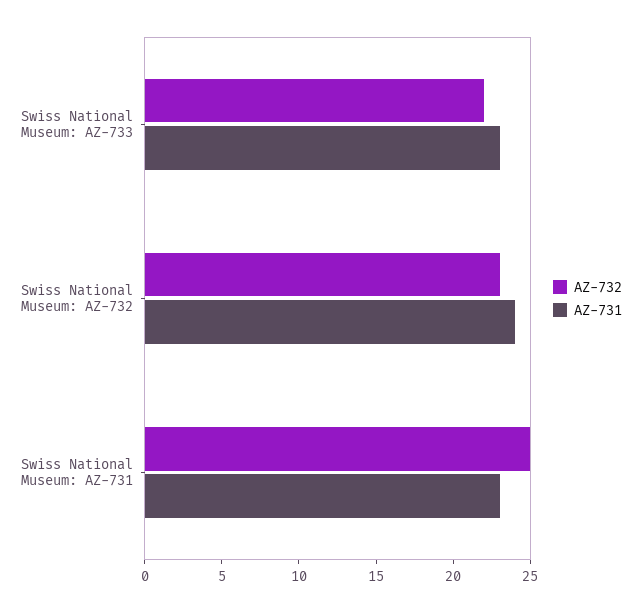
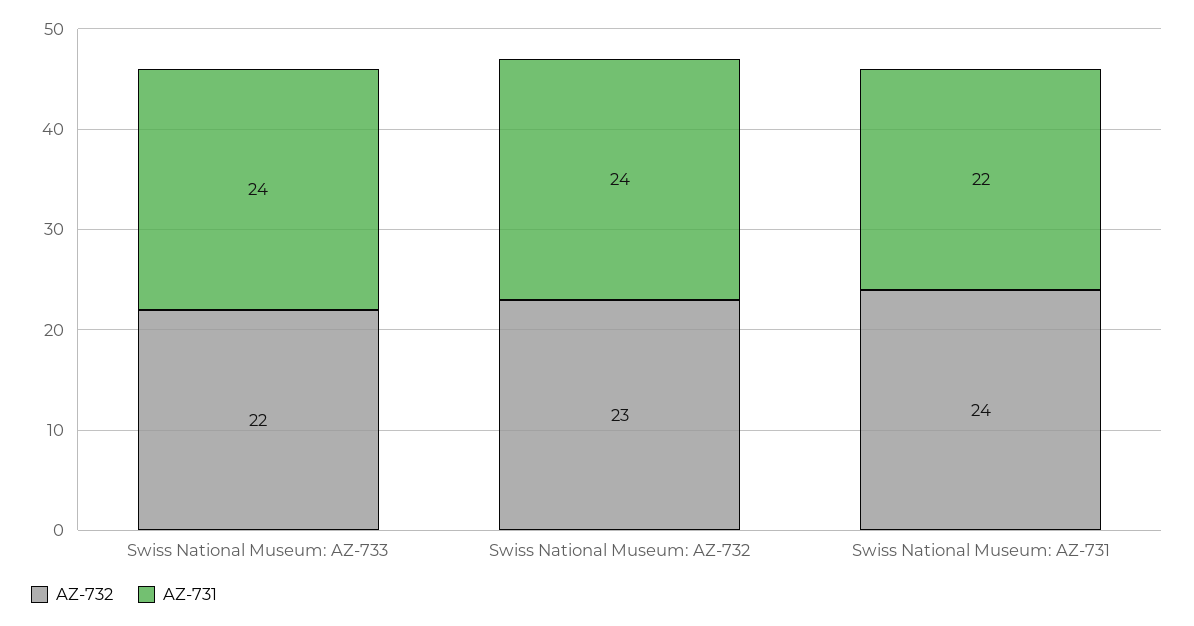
AZ-731, Swiss National Museum: AZ-733: 23 -> 24
AZ-732, Swiss National Museum: AZ-731: 25 -> 24
AZ-731, Swiss National Museum: AZ-731: 23 -> 22

